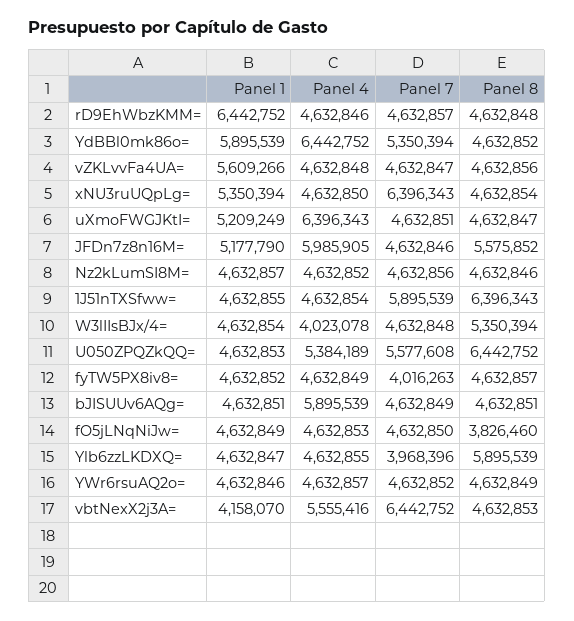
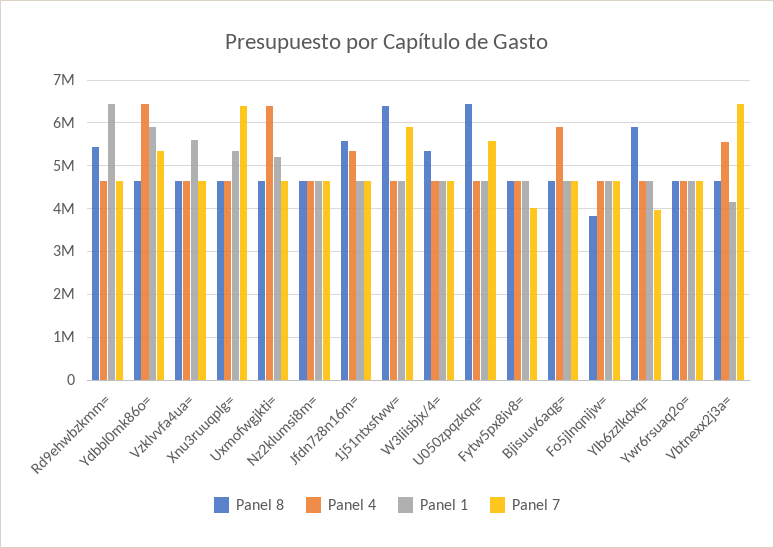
Panel 8, rD9EhWbzKMM=: 4632848 -> 5400000
Panel 1, JFDn7z8n16M=: 5177790 -> 4600000
Panel 4, JFDn7z8n16M=: 5985905 -> 5400000
Panel 4, W3lIIsBJx/4=: 4023078 -> 4600000
Panel 4, U050ZPQZkQQ=: 5384189 -> 4600000

